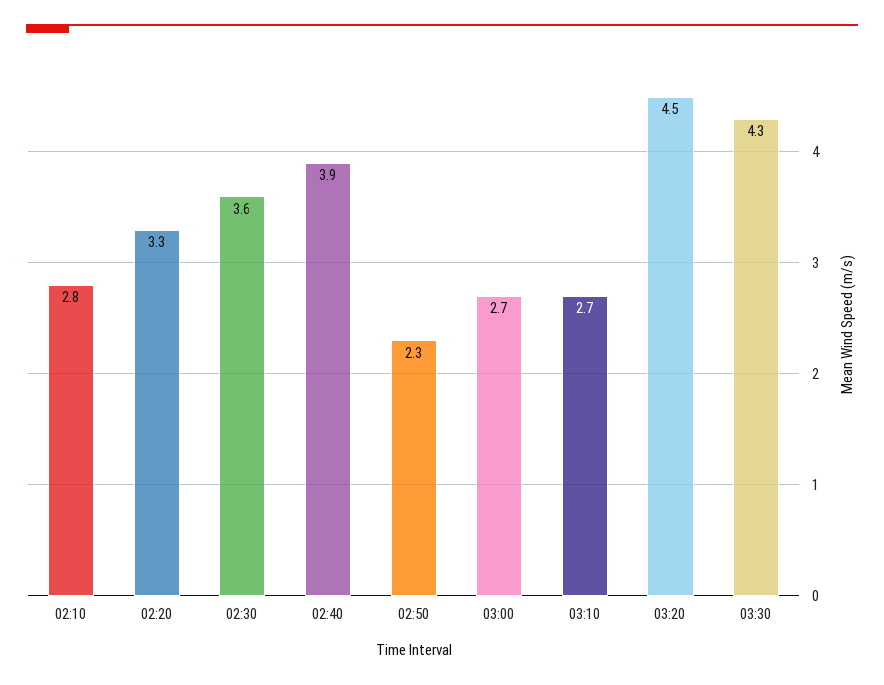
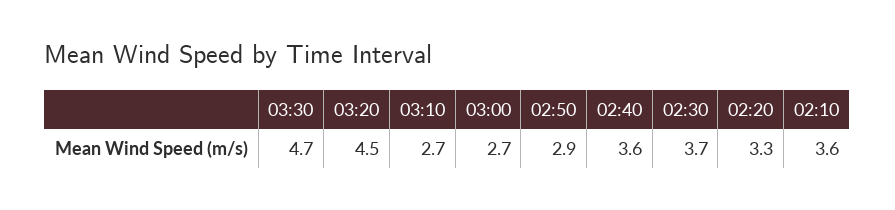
02:10: 2.8 -> 3.6
02:30: 3.6 -> 3.7
02:40: 3.9 -> 3.6
02:50: 2.3 -> 2.9
03:30: 4.3 -> 4.7

